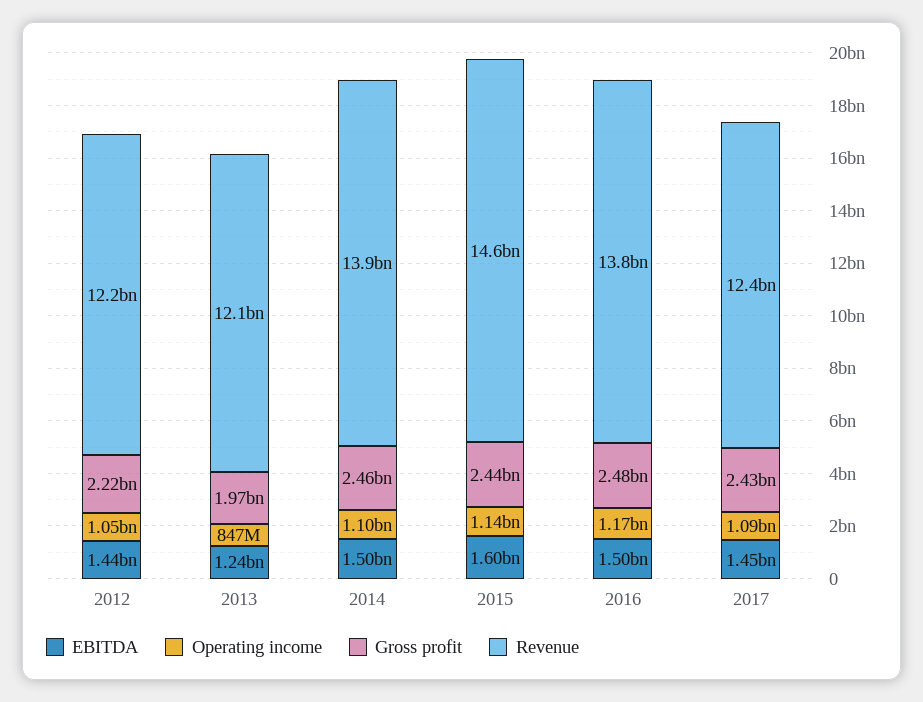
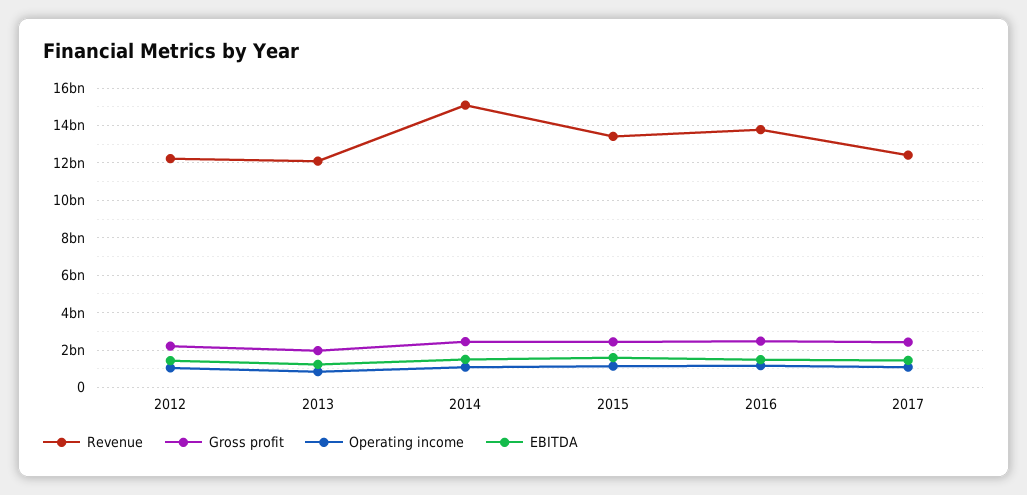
Revenue, 2014: 13900000000 -> 15000000000
Revenue, 2015: 14600000000 -> 13500000000

